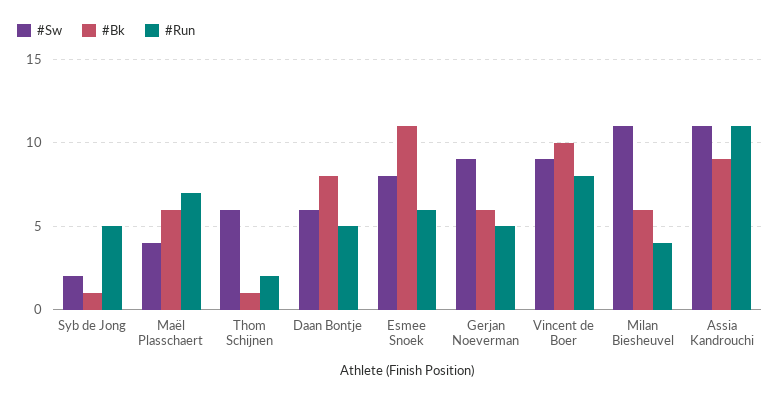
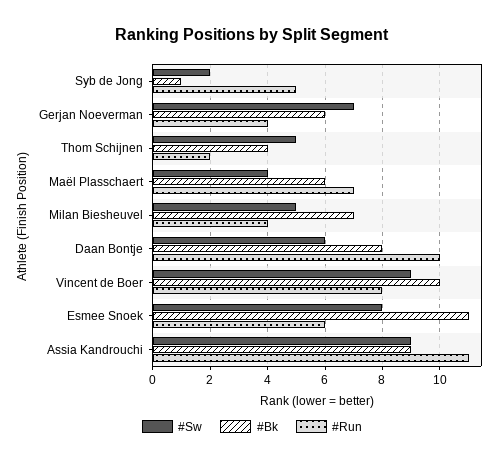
#Sw, Thom Schijnen: 6 -> 5
#Bk, Thom Schijnen: 1 -> 4
#Run, Daan Bontje: 5 -> 10
#Sw, Gerjan Noeverman: 9 -> 7
#Run, Gerjan Noeverman: 5 -> 4
#Sw, Milan Biesheuvel: 11 -> 5
#Bk, Milan Biesheuvel: 6 -> 7
#Sw, Assia Kandrouchi: 11 -> 9

